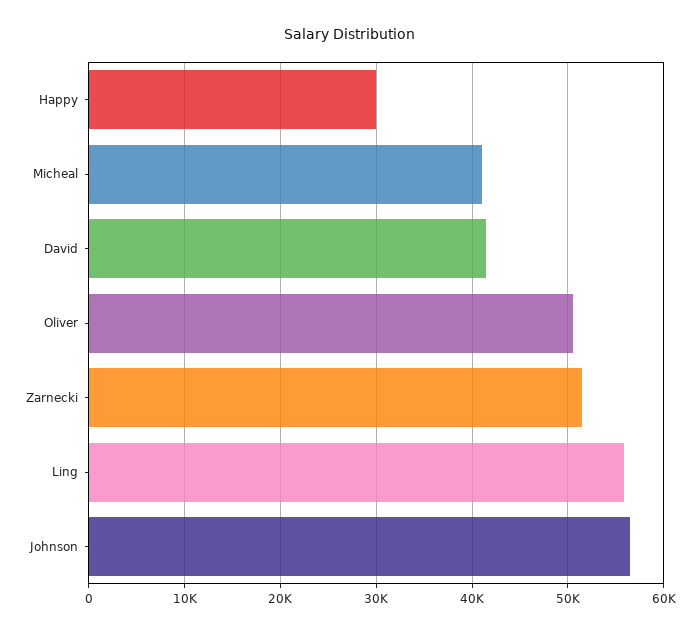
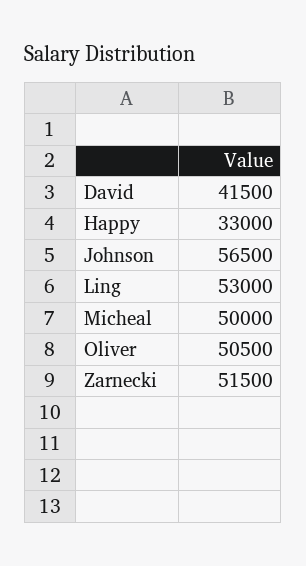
Happy: 30000 -> 33000
Micheal: 41000 -> 50000
Ling: 56000 -> 53000

